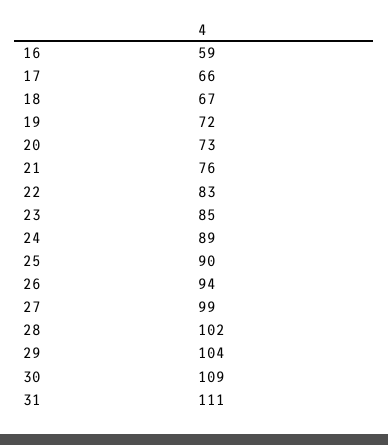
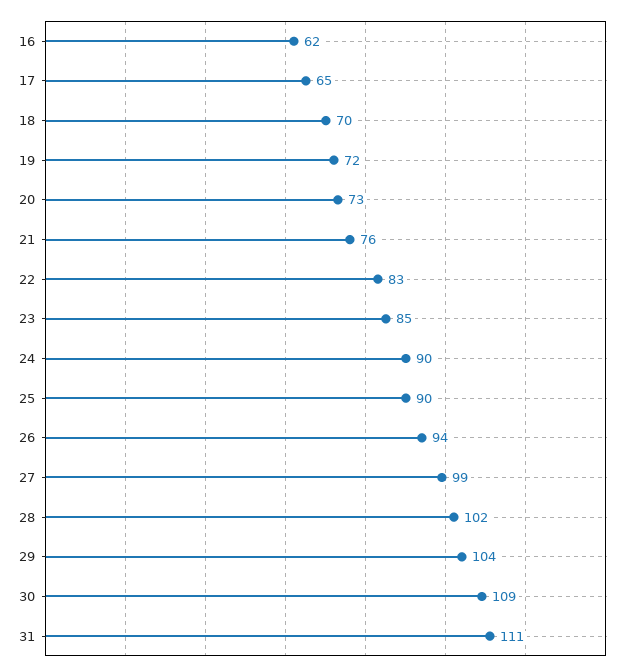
16: 59 -> 62
17: 66 -> 65
18: 67 -> 70
24: 89 -> 90

